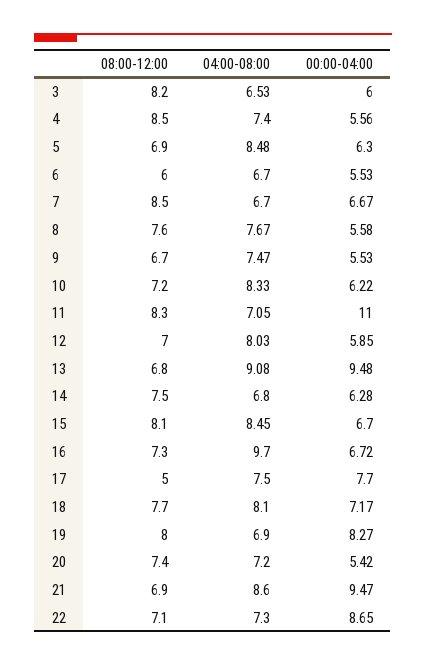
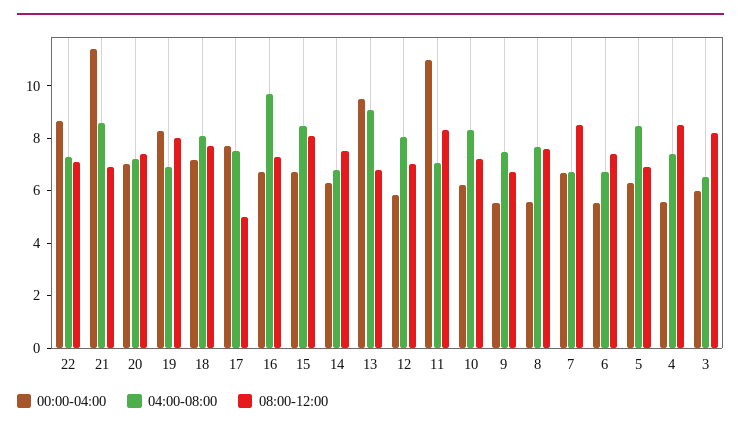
08:00-12:00, 6: 6 -> 7.5
00:00-04:00, 20: 5.42 -> 7
00:00-04:00, 21: 9.47 -> 11.5

